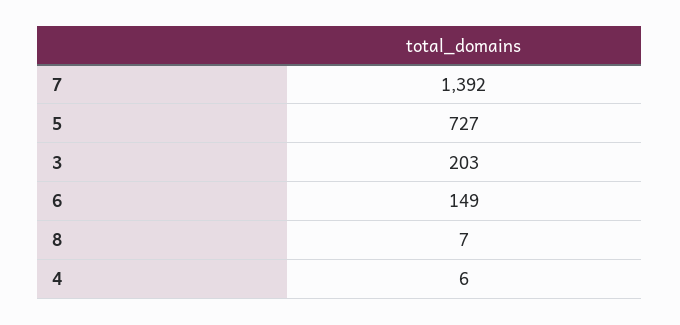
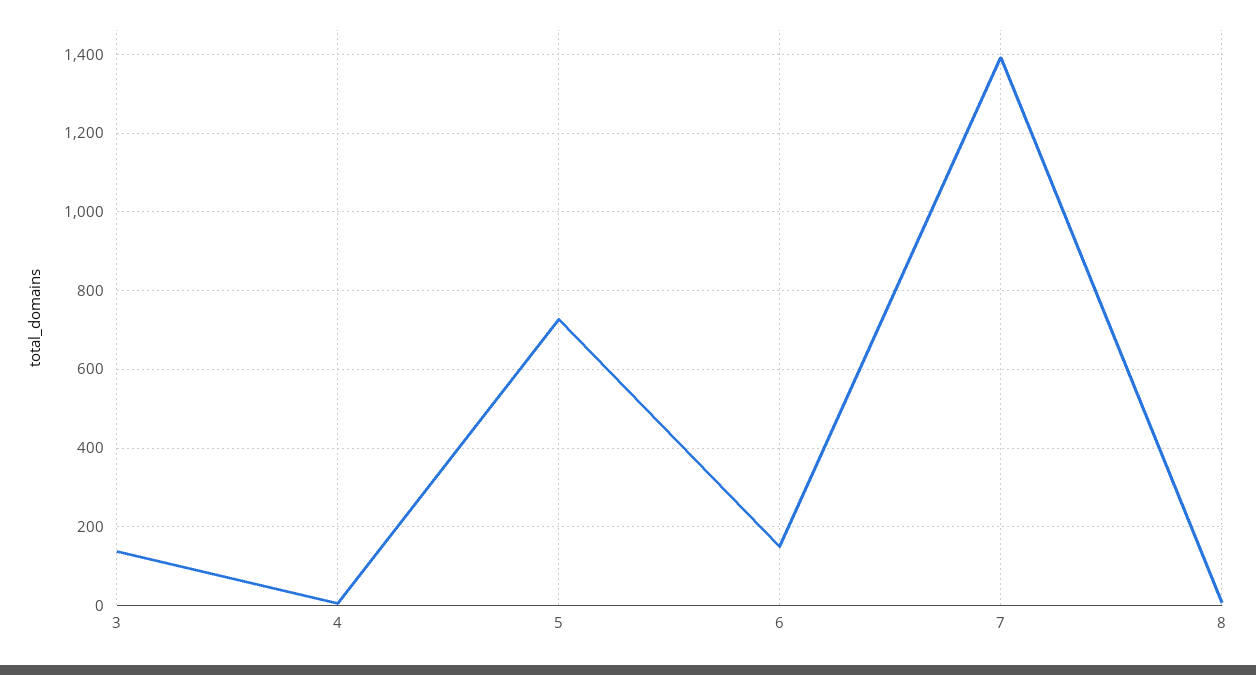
3: 203 -> 140

